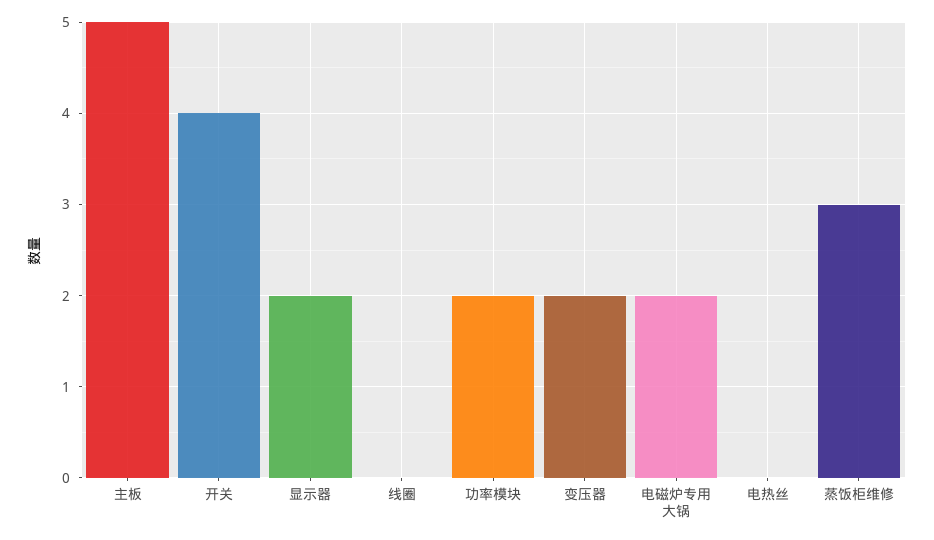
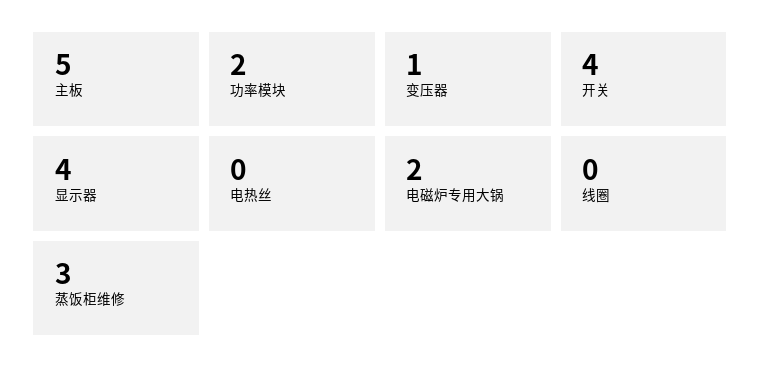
显示器: 2 -> 4
变压器: 2 -> 1

